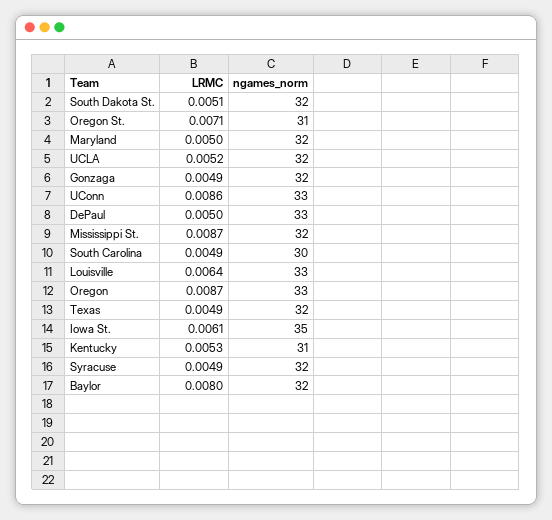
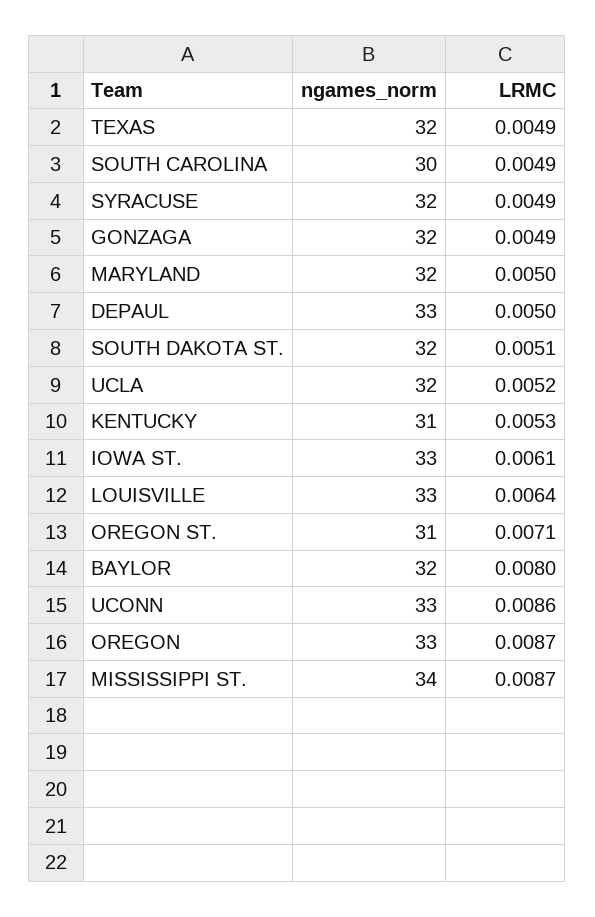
ngames_norm, Mississippi St.: 32 -> 34
ngames_norm, Iowa St.: 35 -> 33

